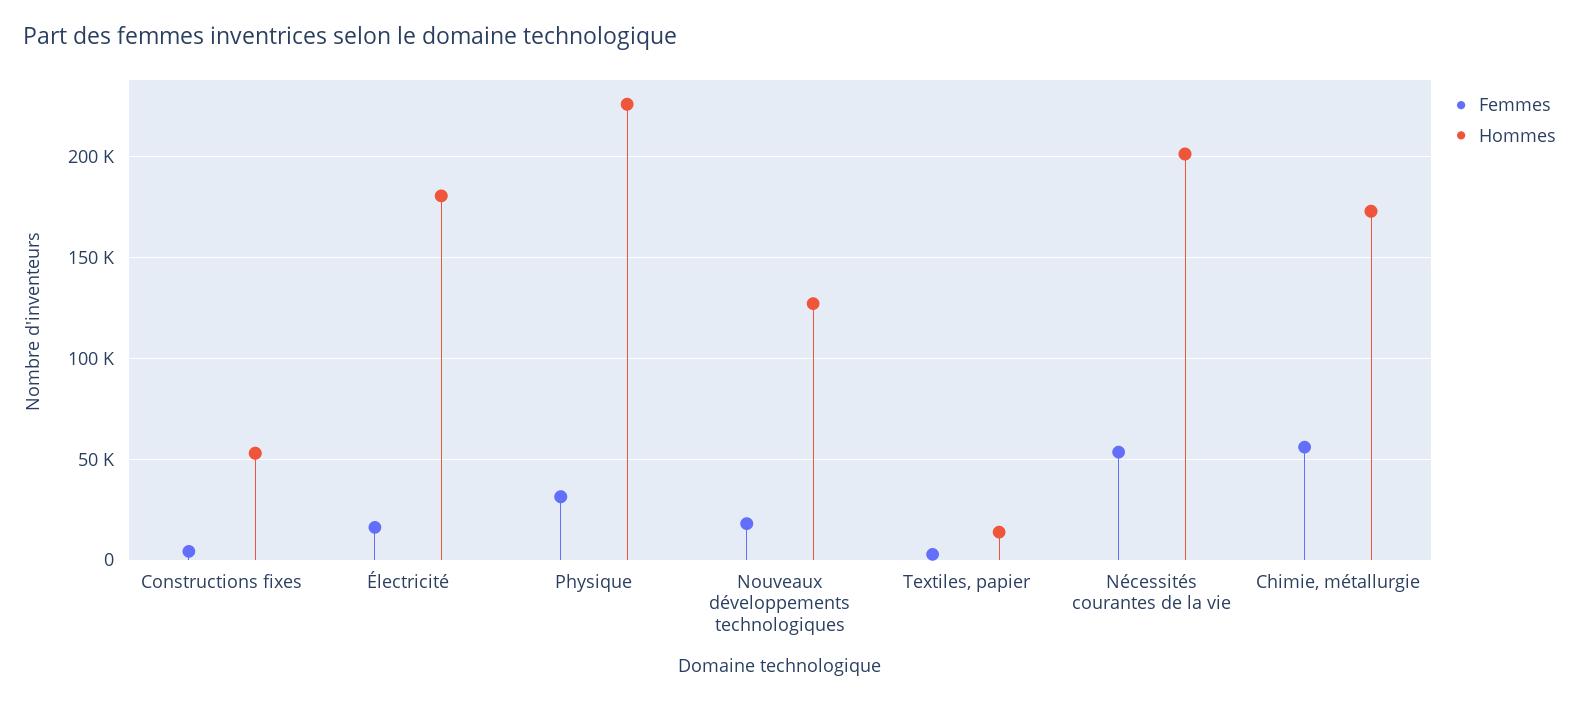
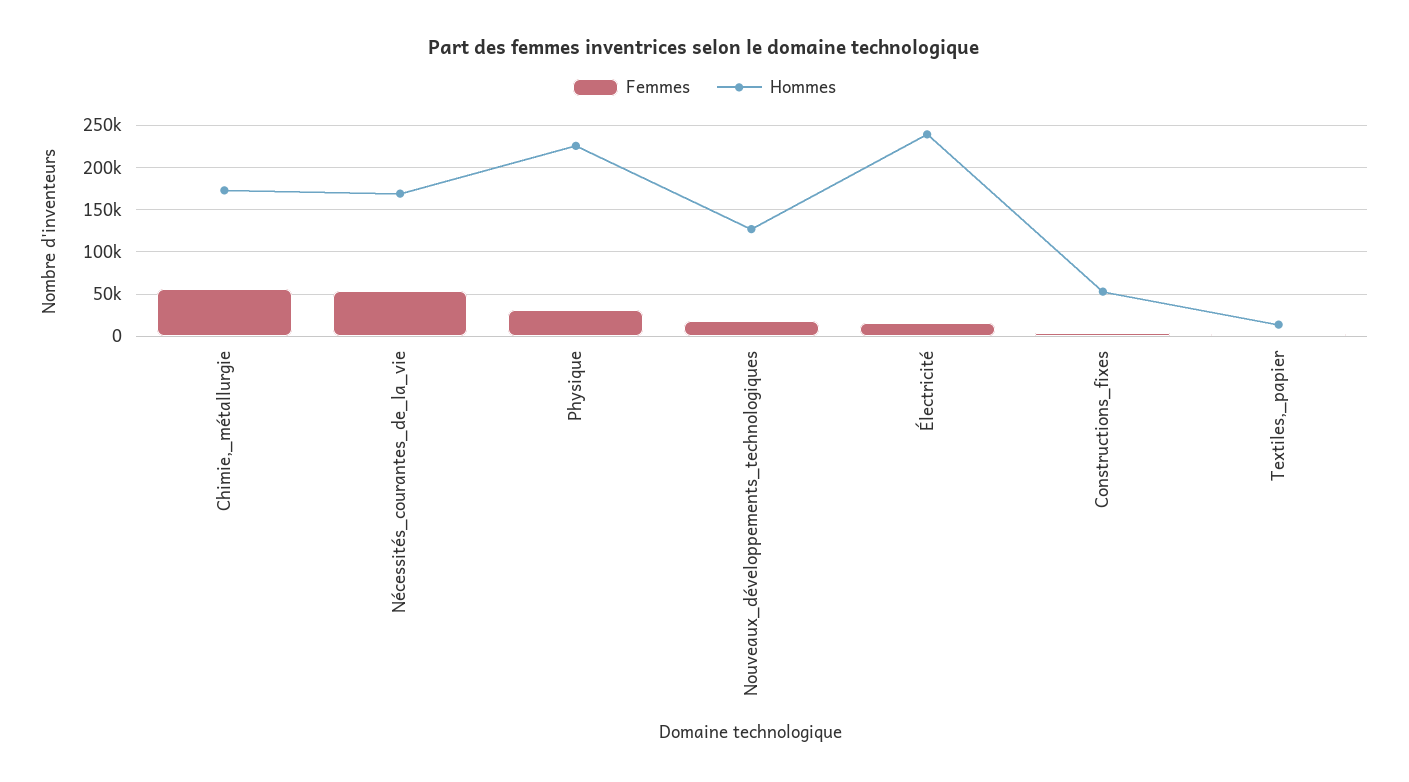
Hommes, Électricité: 180000 -> 240000
Hommes, Nécessités courantes de la vie: 200000 -> 170000

